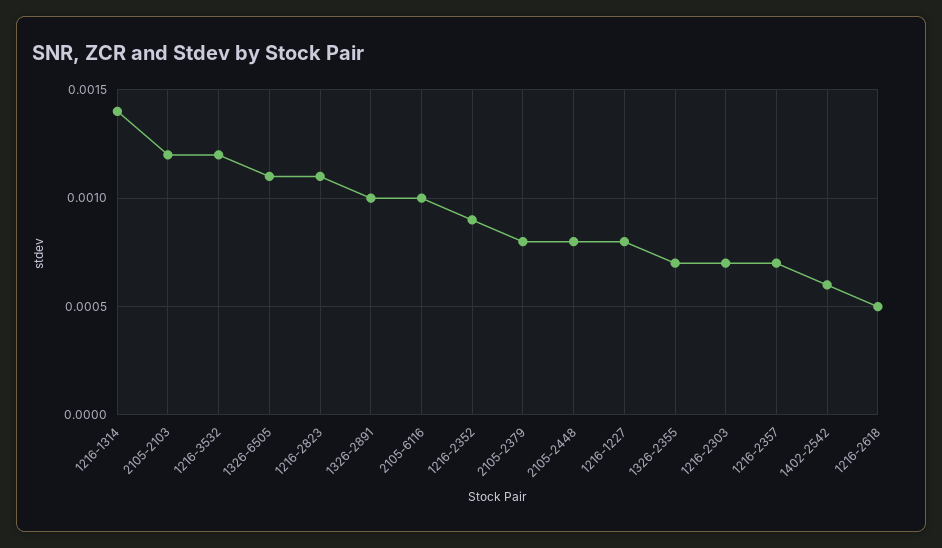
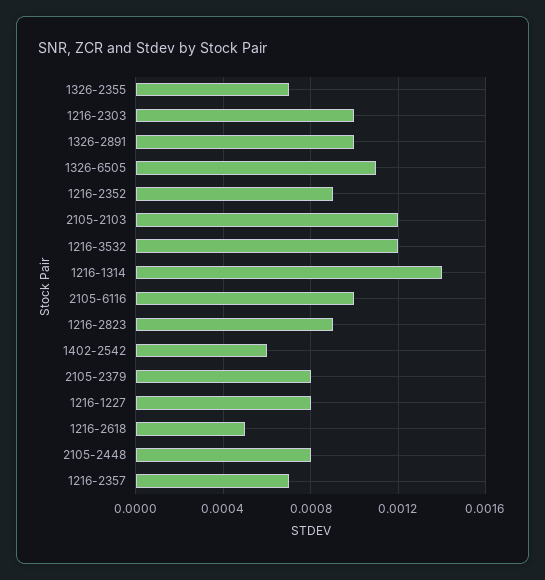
1216-2823: 0.0011 -> 0.0009
1216-2303: 0.0007 -> 0.001

